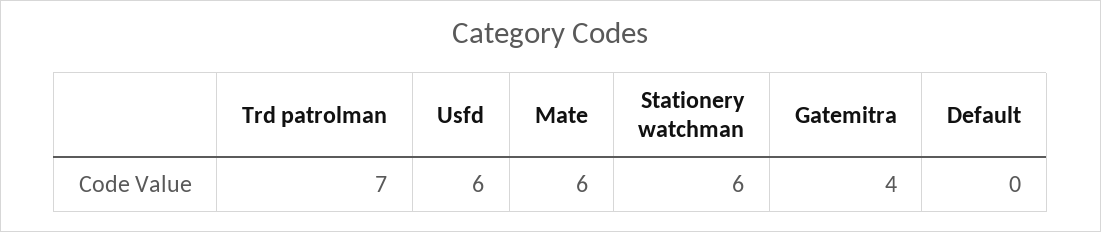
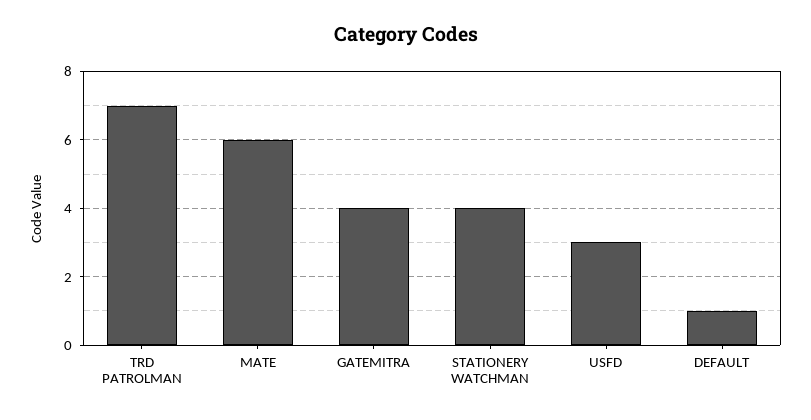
Usfd: 6 -> 3
Stationery watchman: 6 -> 4
Default: 0 -> 1

